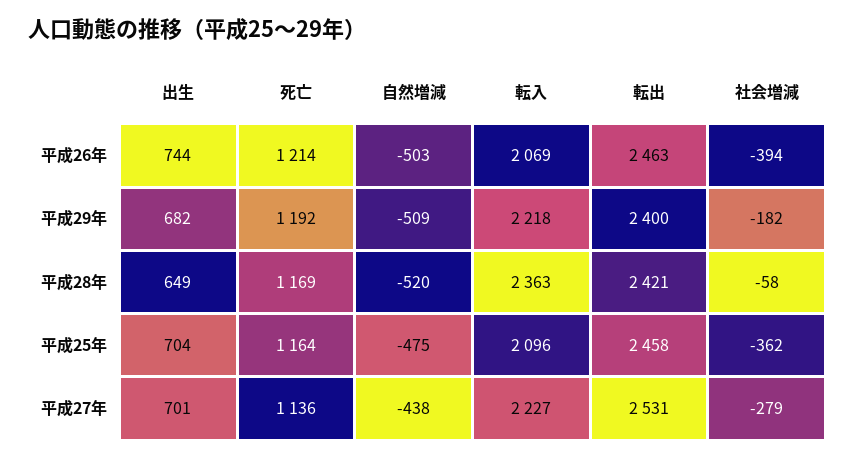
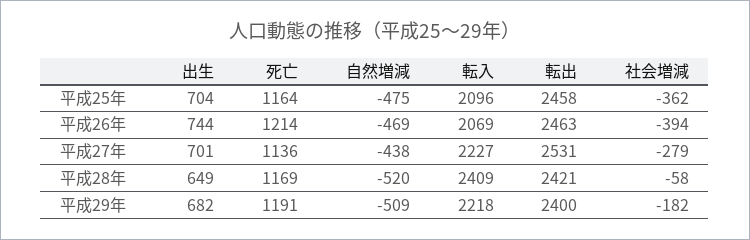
自然増減, 平成26年: -503 -> -469
死亡, 平成29年: 1192 -> 1191
転入, 平成28年: 2363 -> 2409

